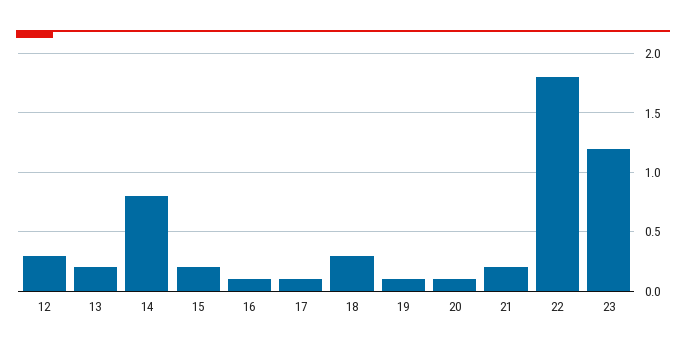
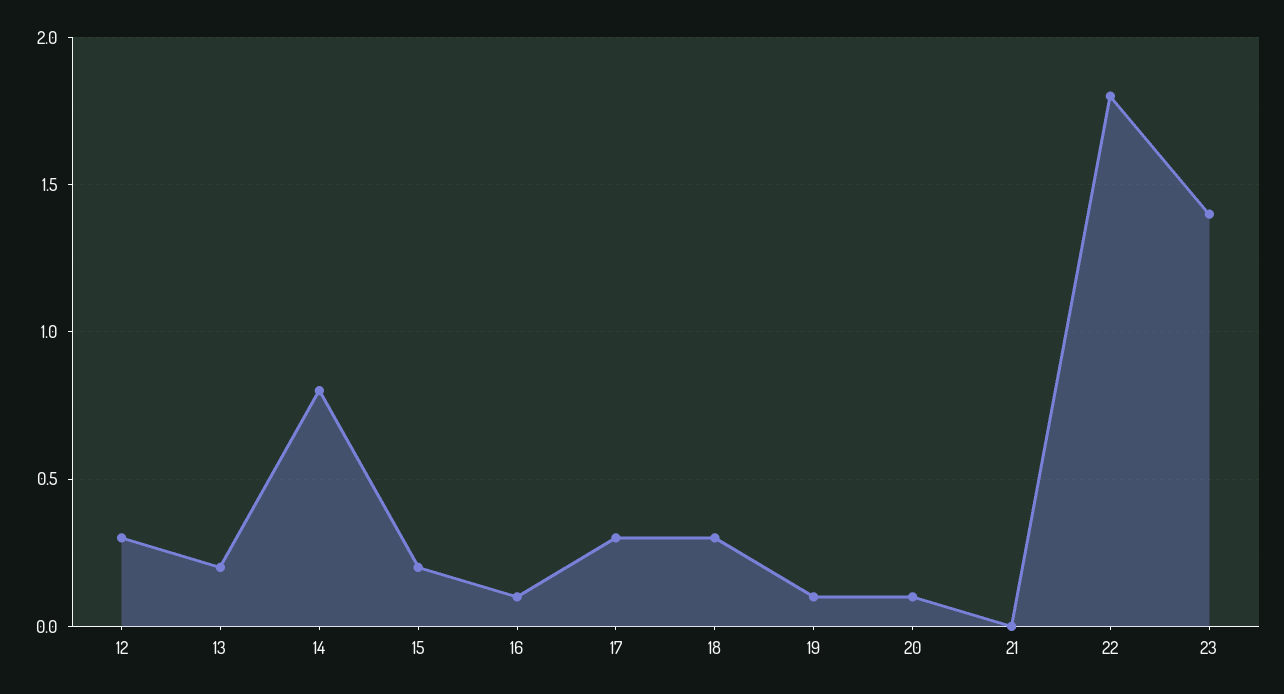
17: 0.1 -> 0.3
21: 0.2 -> 0
23: 1.2 -> 1.4

